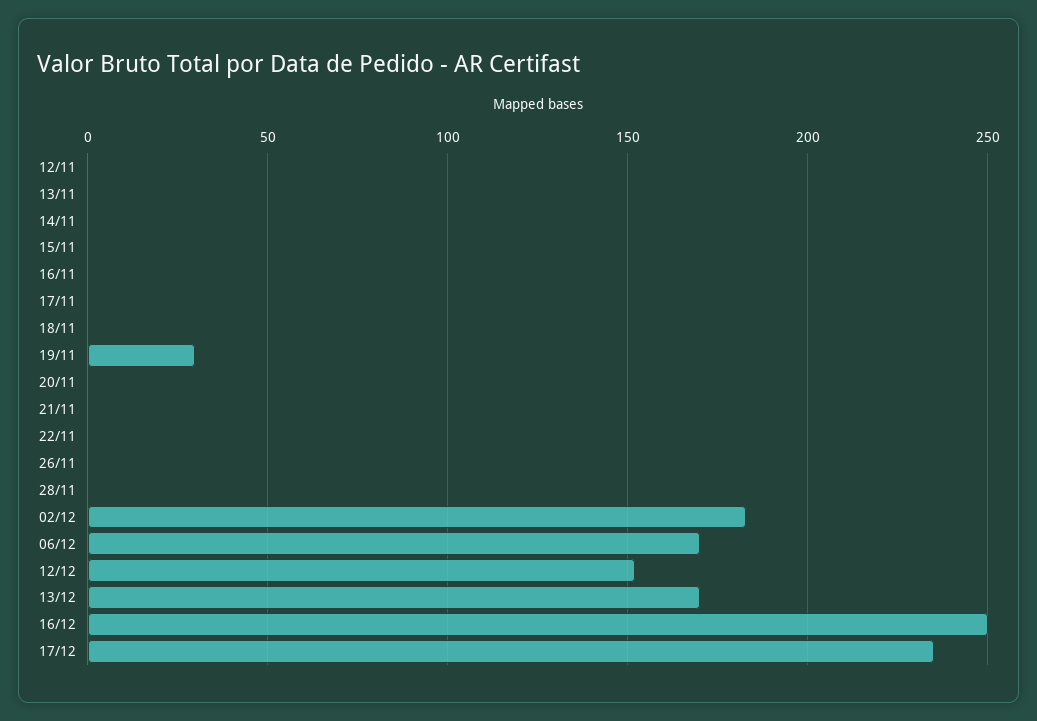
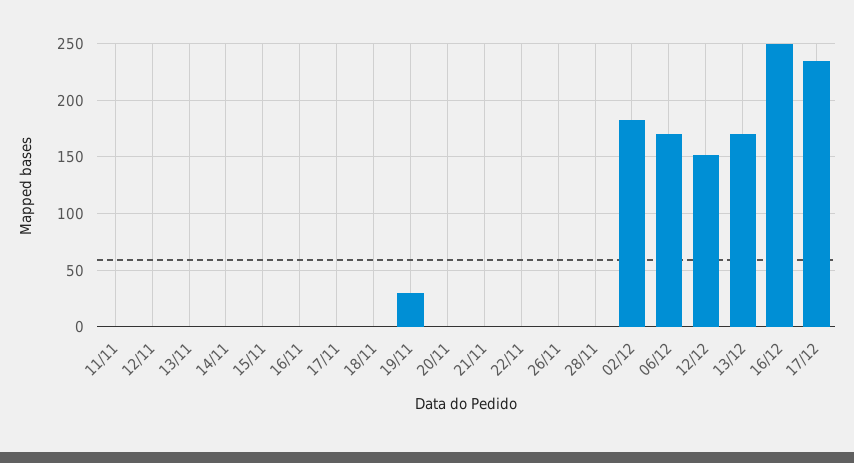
11/11: none -> 0

